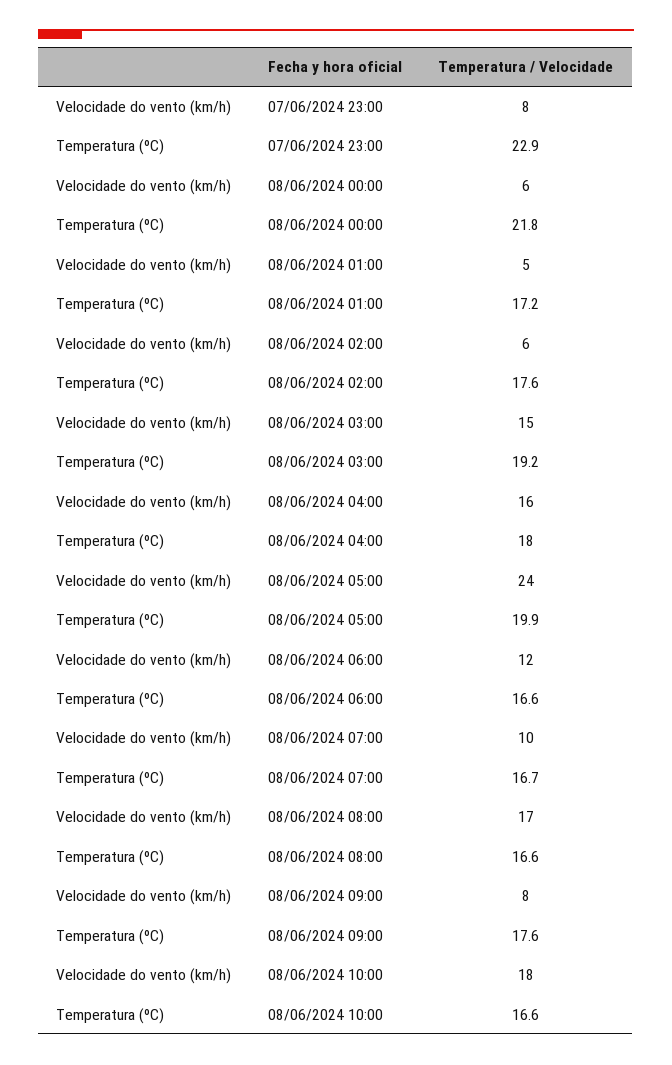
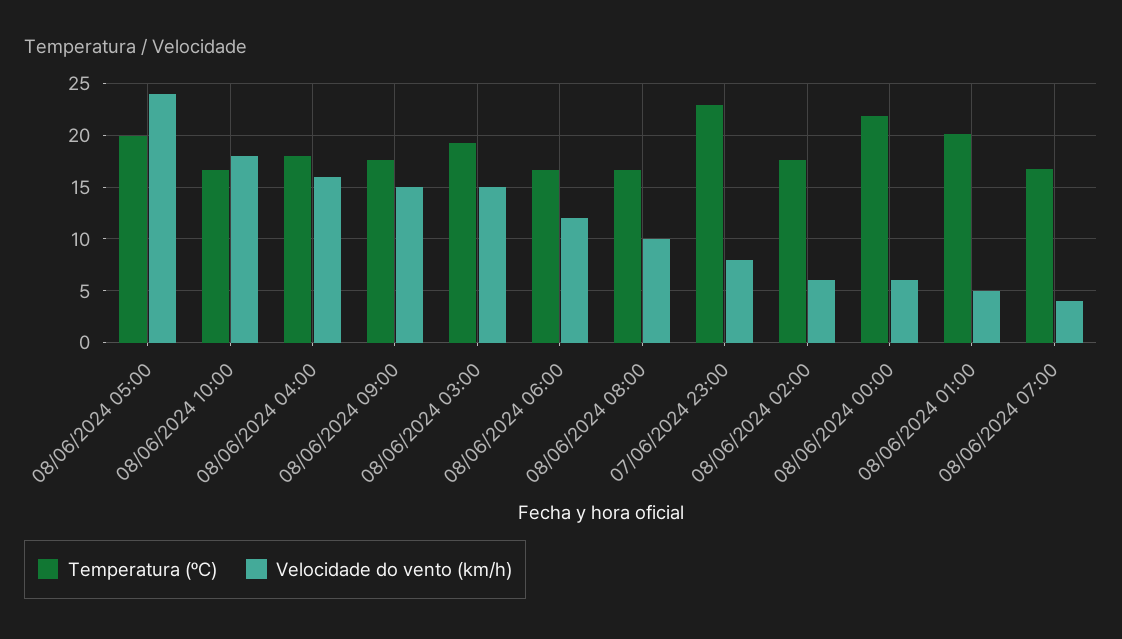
Temperatura (ºC), 08/06/2024 01:00: 17.2 -> 20
Velocidade do vento (km/h), 08/06/2024 07:00: 10 -> 4
Velocidade do vento (km/h), 08/06/2024 08:00: 17 -> 10
Velocidade do vento (km/h), 08/06/2024 09:00: 8 -> 15

